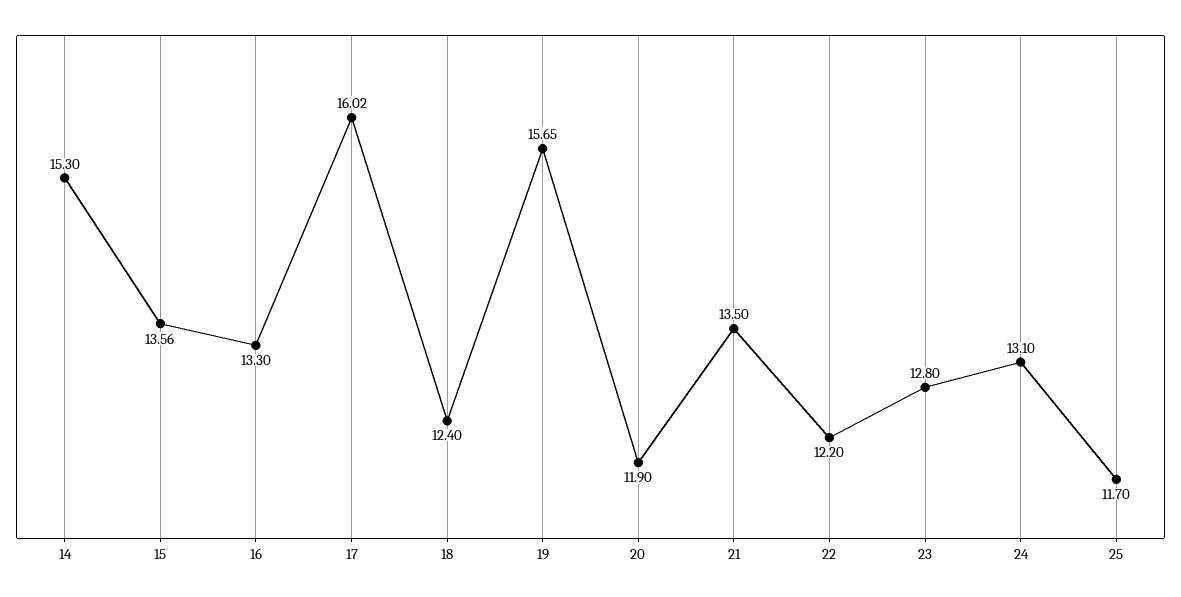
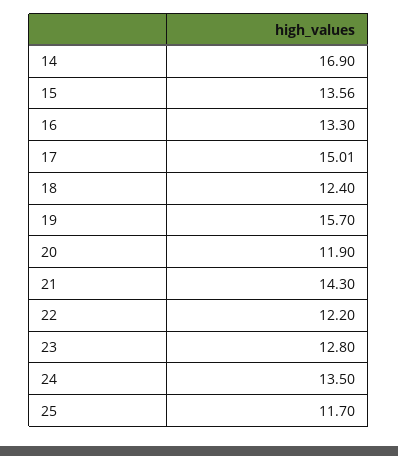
14: 15.3 -> 16.9
17: 16.02 -> 15.01
19: 15.65 -> 15.7
21: 13.5 -> 14.3
24: 13.1 -> 13.5

